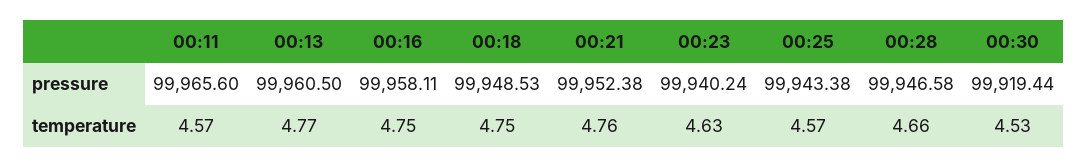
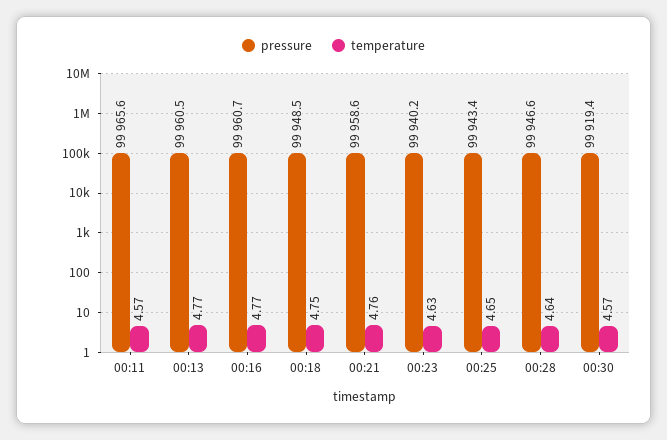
pressure, 00:16: 99958.11 -> 99960.7
pressure, 00:21: 99952.38 -> 99958.6
temperature, 00:16: 4.75 -> 4.77
temperature, 00:25: 4.57 -> 4.65
temperature, 00:28: 4.66 -> 4.64
temperature, 00:30: 4.53 -> 4.57

